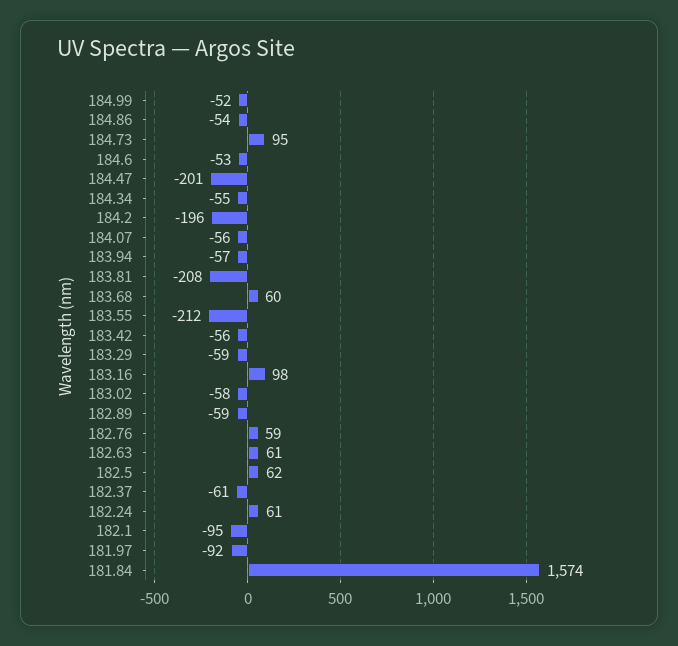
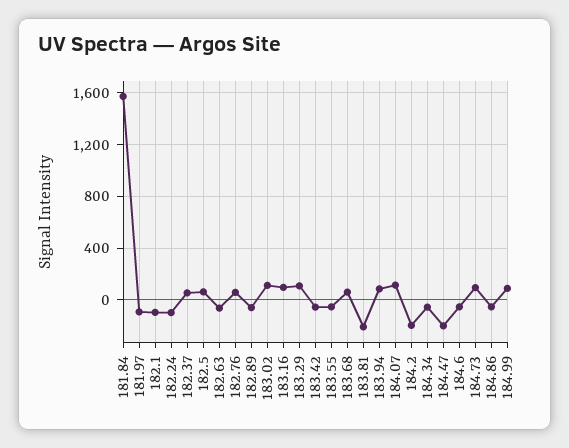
184.99: -52 -> 100
184.07: -56 -> 100
183.94: -57 -> 100
183.55: -212 -> -50
183.29: -59 -> 100
183.02: -58 -> 100
182.63: 61 -> -50
182.37: -61 -> 50
182.24: 61 -> -100

